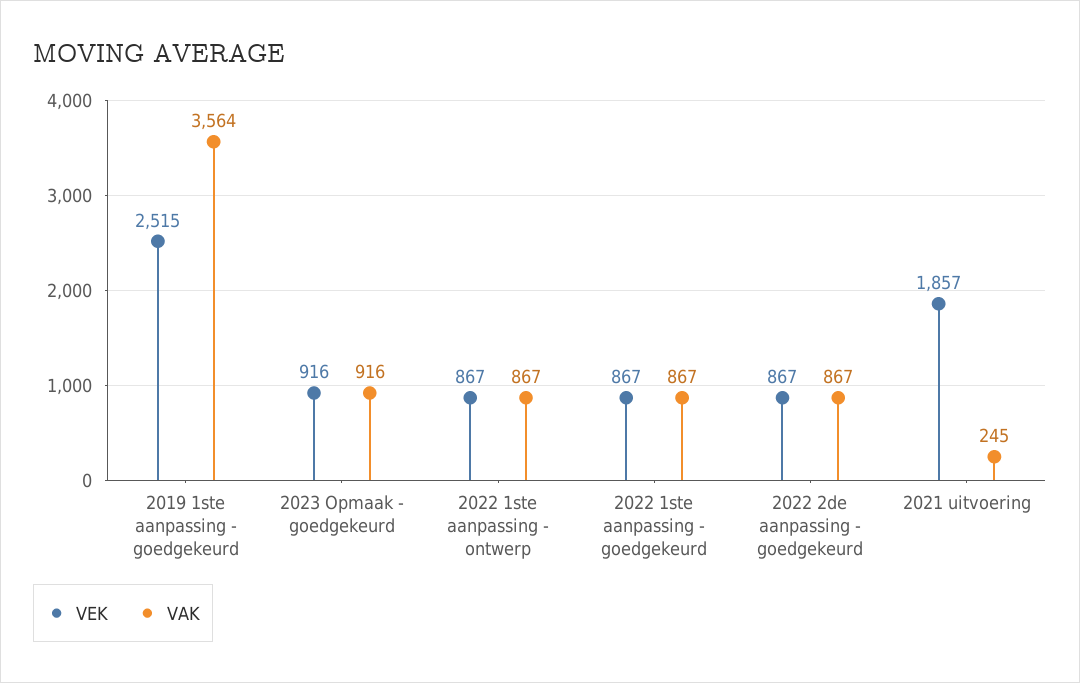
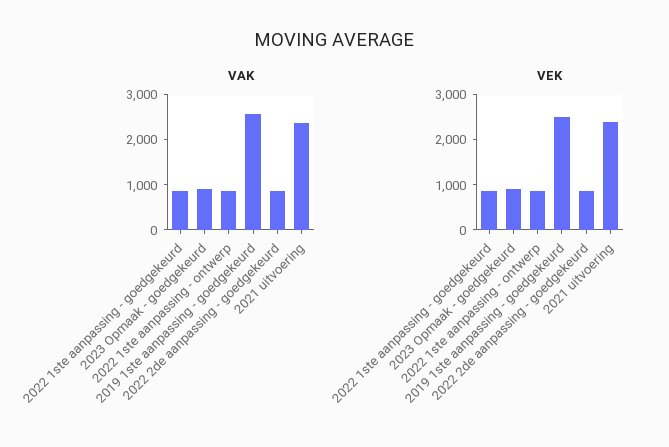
VAK, 2019 1ste aanpassing - goedgekeurd: 3564 -> 2600
VEK, 2021 uitvoering: 1857 -> 2400
VAK, 2021 uitvoering: 245 -> 2400

